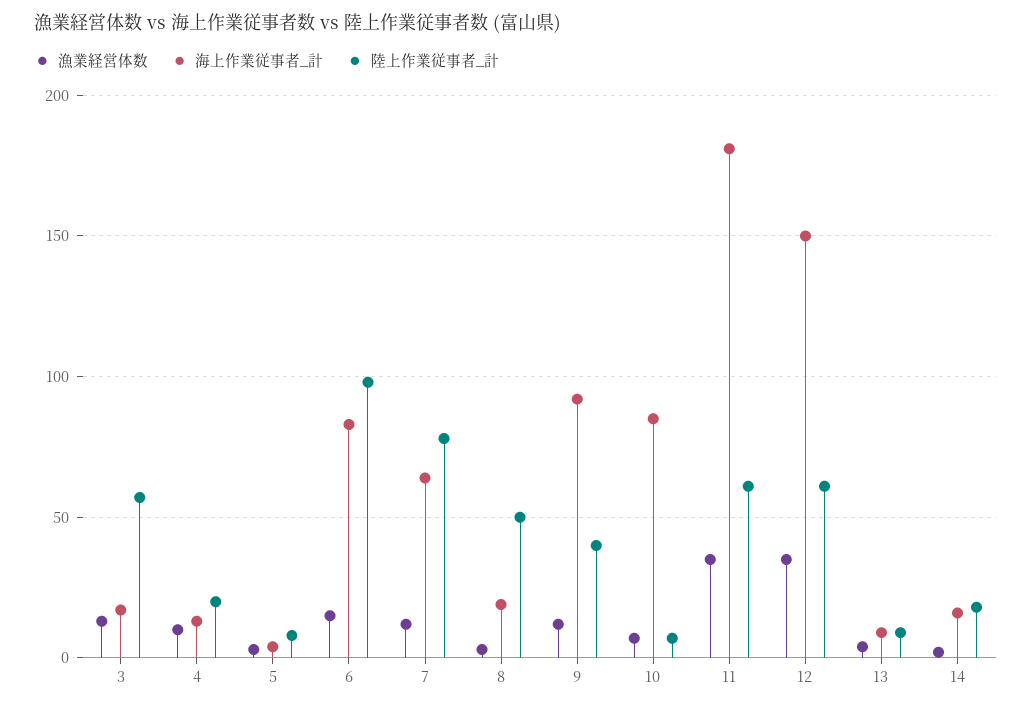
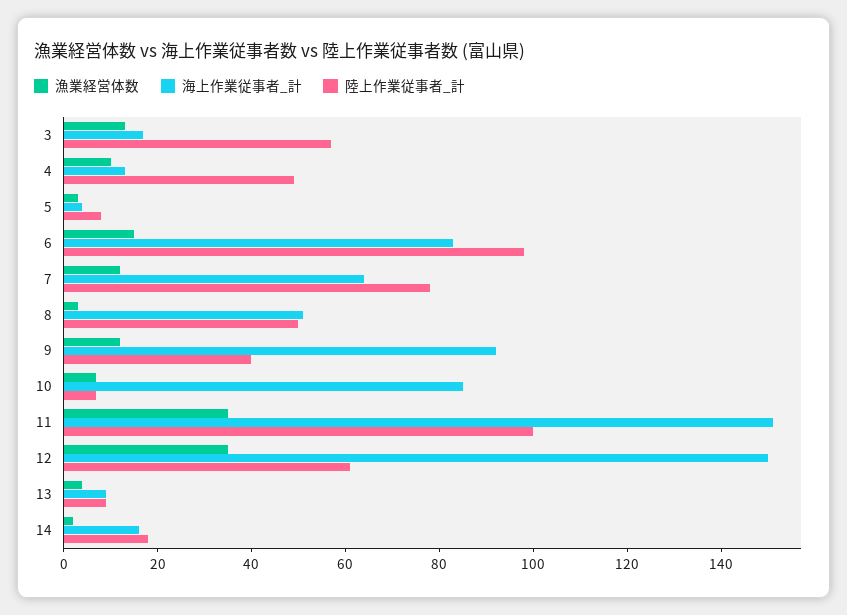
陸上作業従事者_計, 4: 20 -> 50
海上作業従事者_計, 8: 20 -> 50
海上作業従事者_計, 11: 180 -> 150
陸上作業従事者_計, 11: 60 -> 100

